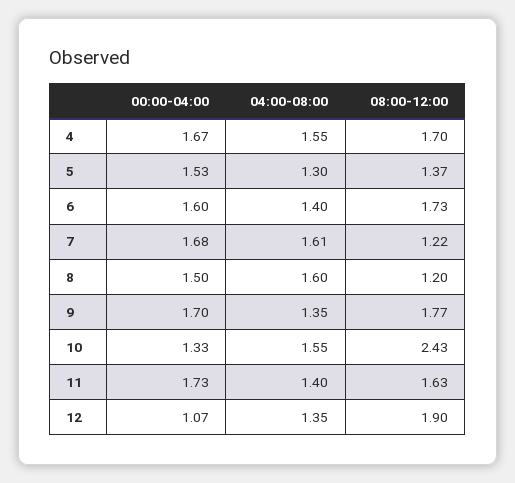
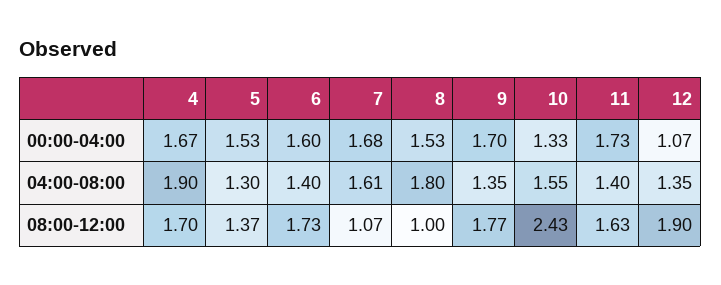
04:00-08:00, 4: 1.55 -> 1.9
08:00-12:00, 7: 1.22 -> 1.07
00:00-04:00, 8: 1.5 -> 1.53
04:00-08:00, 8: 1.6 -> 1.8
08:00-12:00, 8: 1.2 -> 1

